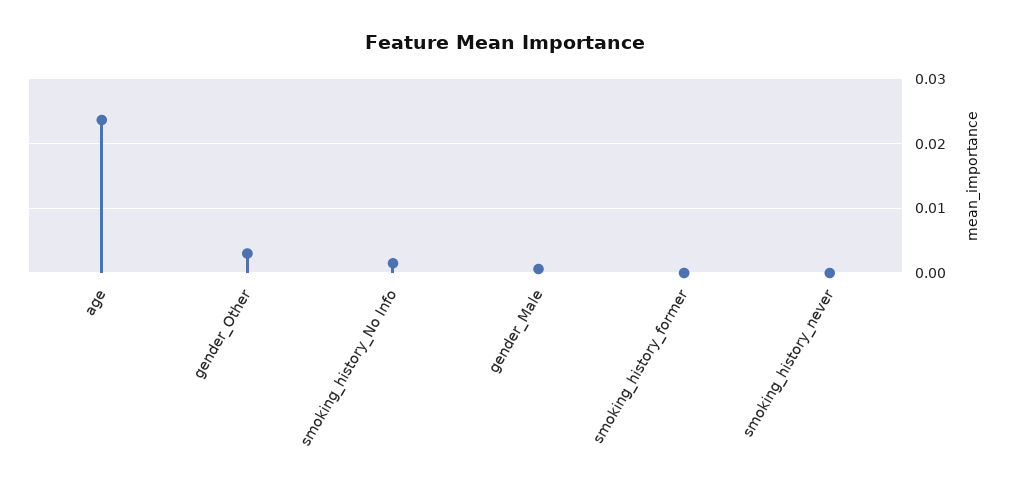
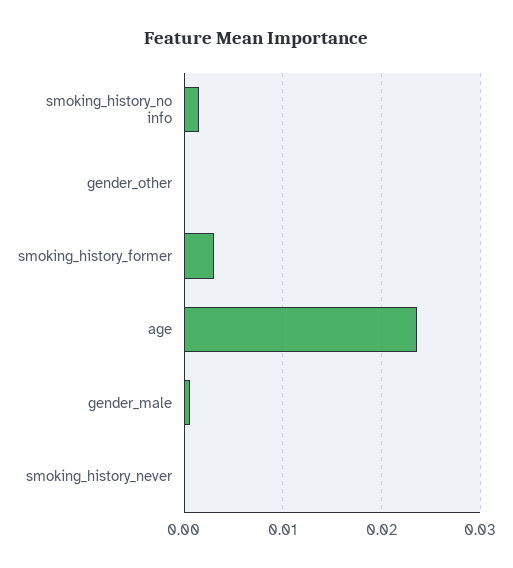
gender_Other: 0.003 -> 0
smoking_history_former: 0 -> 0.003

